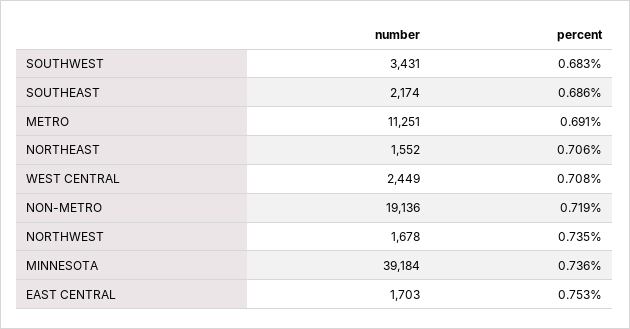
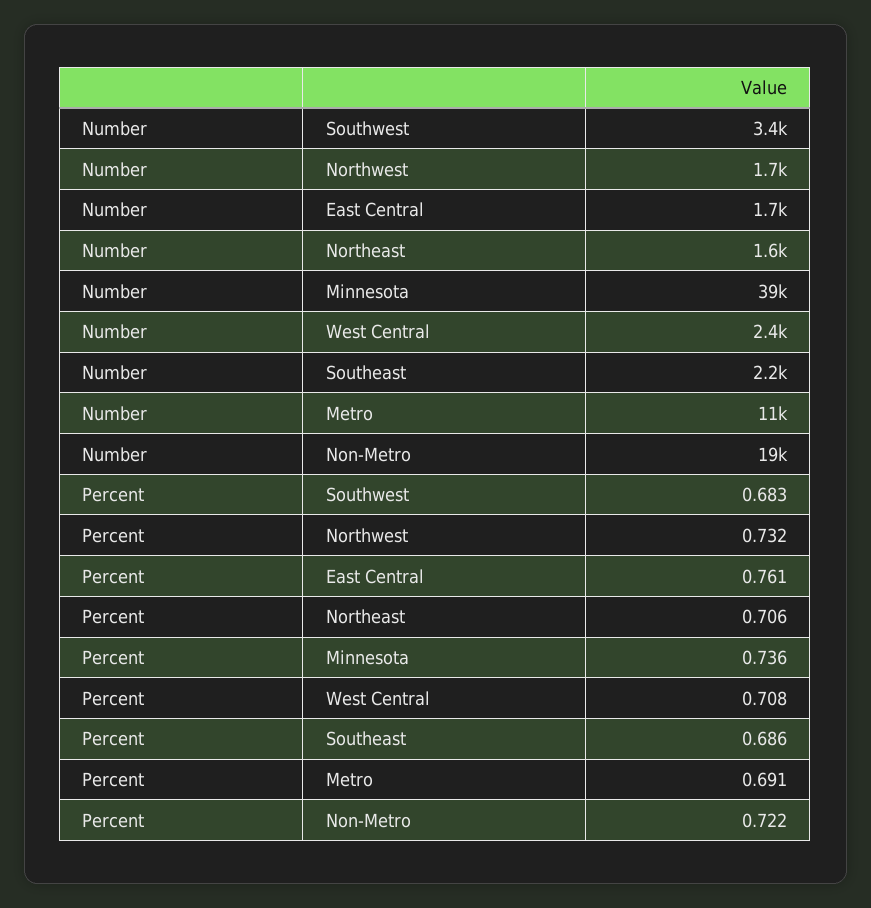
percent, NON-METRO: 0.719 -> 0.722
percent, NORTHWEST: 0.735 -> 0.732
percent, EAST CENTRAL: 0.753 -> 0.761

